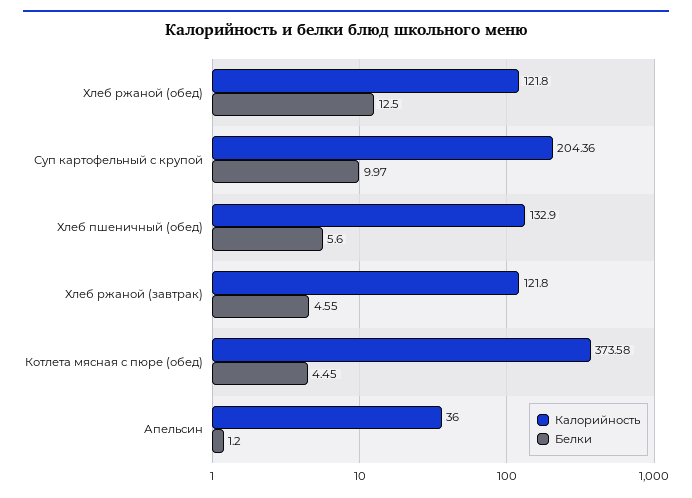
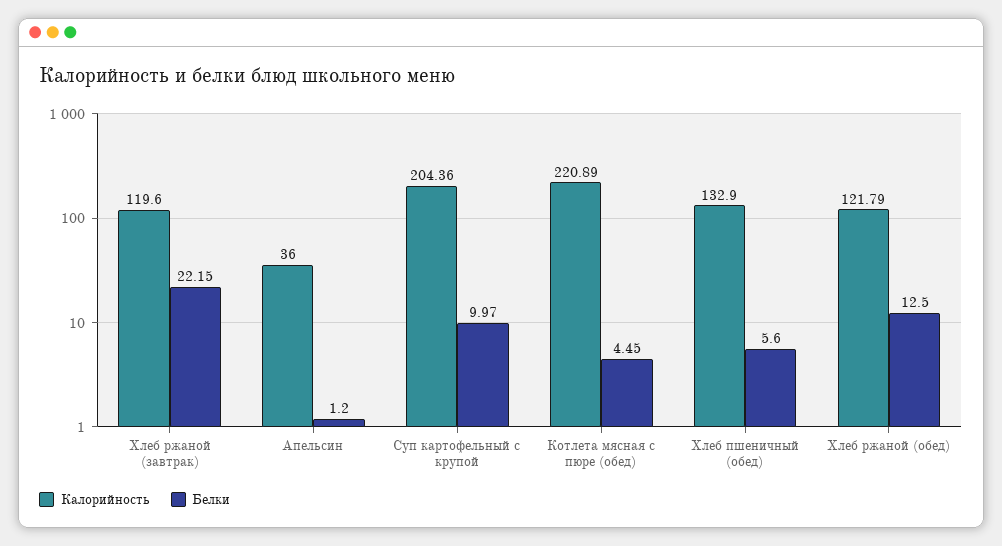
Калорийность, Хлеб ржаной (обед): 121.8 -> 121.79
Калорийность, Хлеб ржаной (завтрак): 121.8 -> 119.6
Белки, Хлеб ржаной (завтрак): 4.55 -> 22.15
Калорийность, Котлета мясная с пюре (обед): 373.58 -> 220.89

